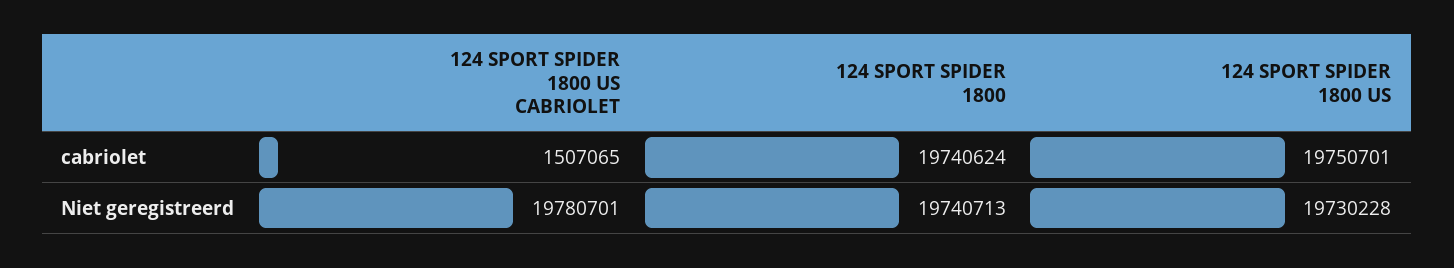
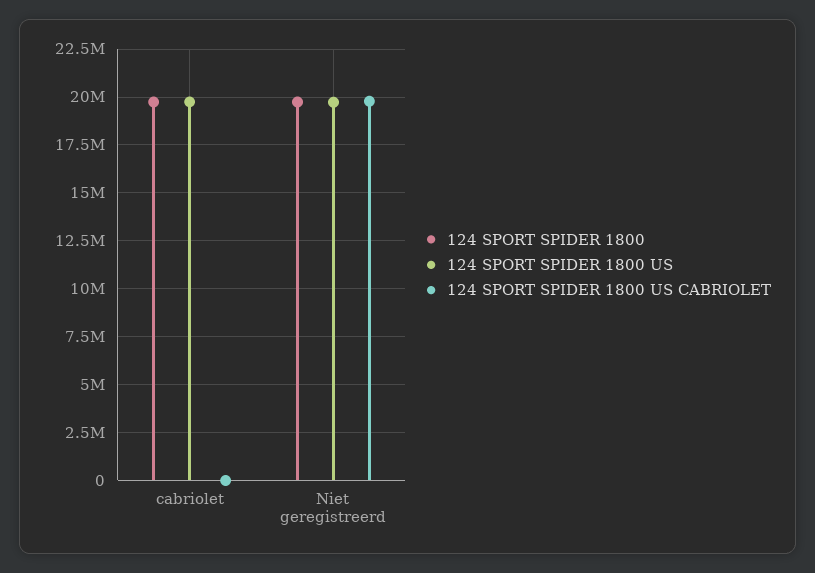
124 SPORT SPIDER 1800 US CABRIOLET, cabriolet: 1507065 -> 0

